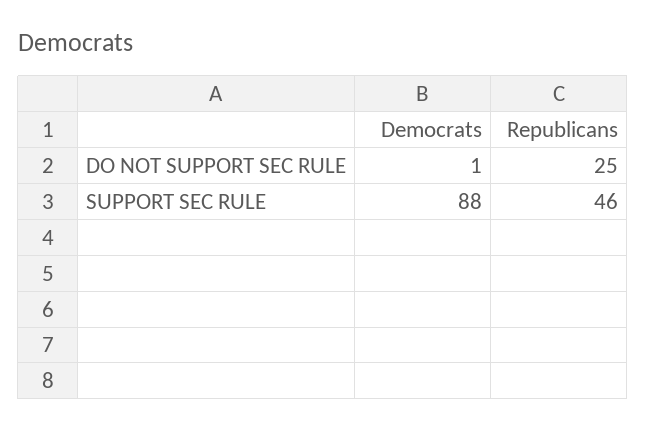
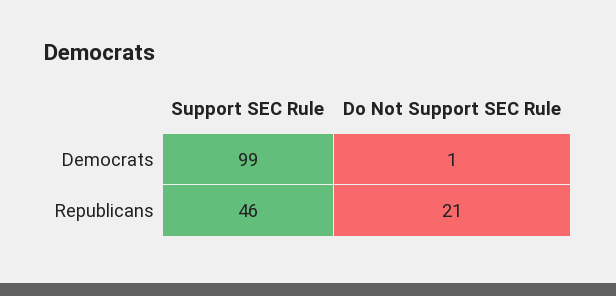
Republicans, DO NOT SUPPORT SEC RULE: 25 -> 21
Democrats, SUPPORT SEC RULE: 88 -> 99

